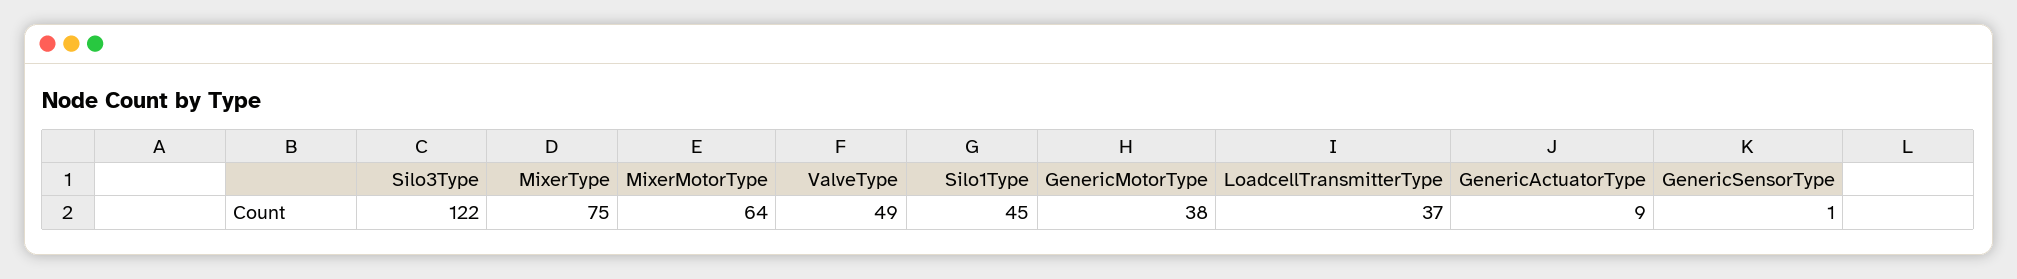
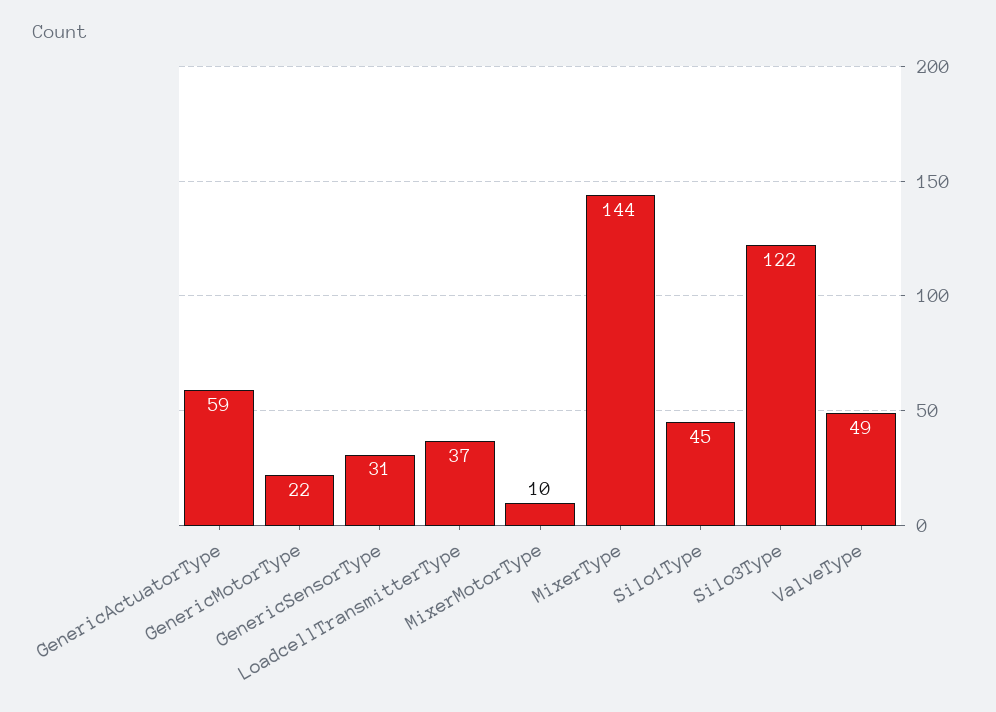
MixerType: 75 -> 144
MixerMotorType: 64 -> 10
GenericMotorType: 38 -> 22
GenericActuatorType: 9 -> 59
GenericSensorType: 1 -> 31

